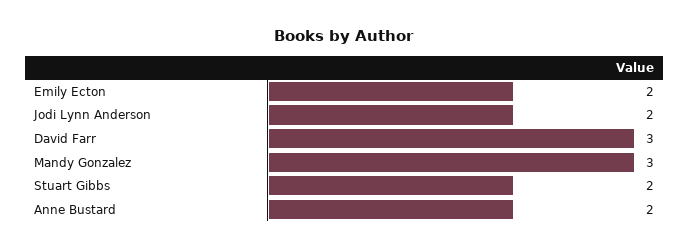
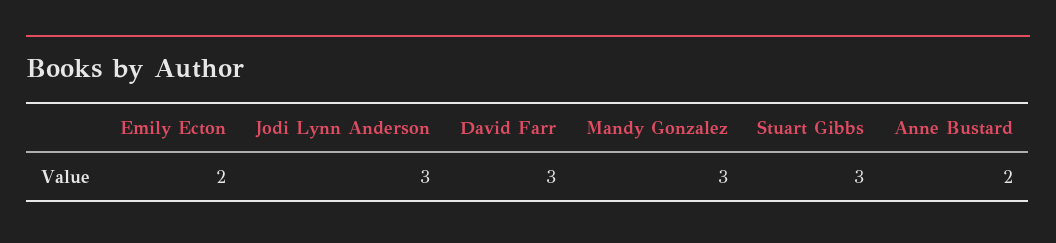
Jodi Lynn Anderson: 2 -> 3
Stuart Gibbs: 2 -> 3

